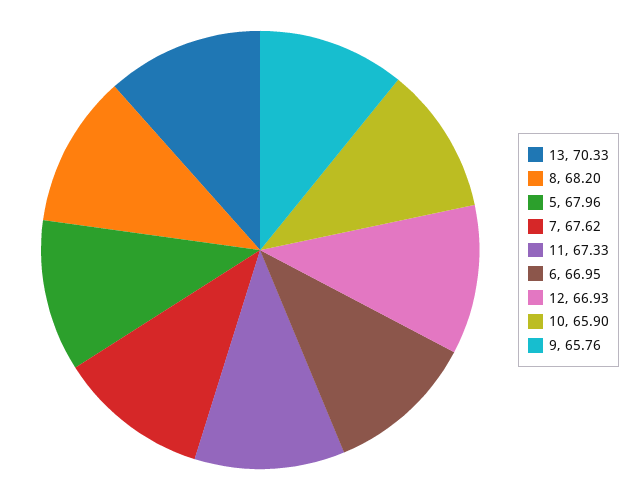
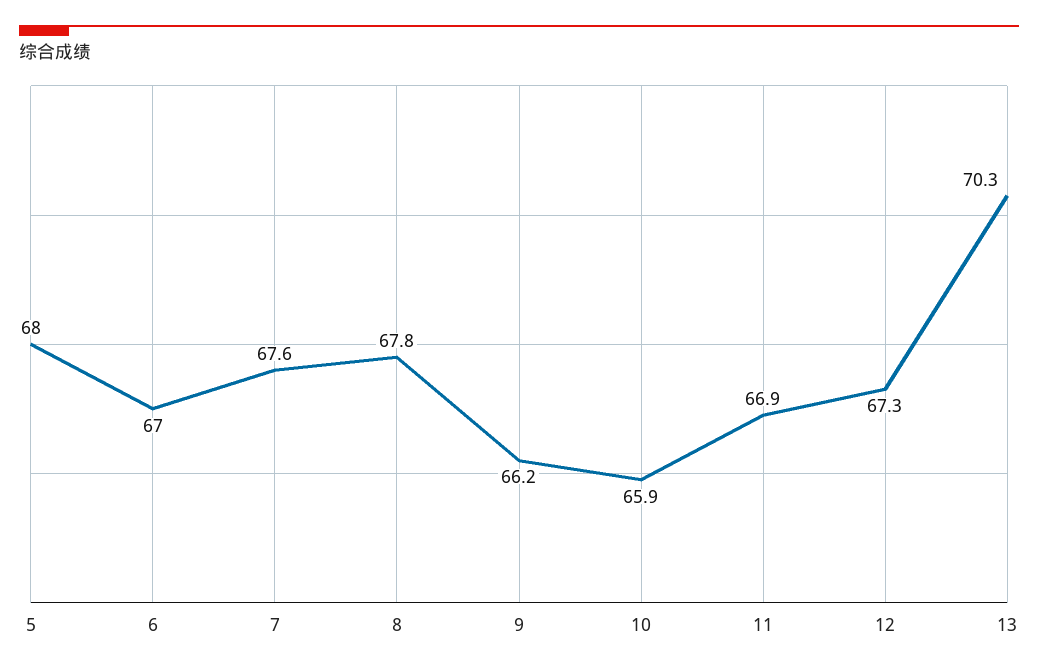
8: 68.2 -> 67.8
11: 67.33 -> 66.9
12: 66.93 -> 67.3
9: 65.76 -> 66.2

